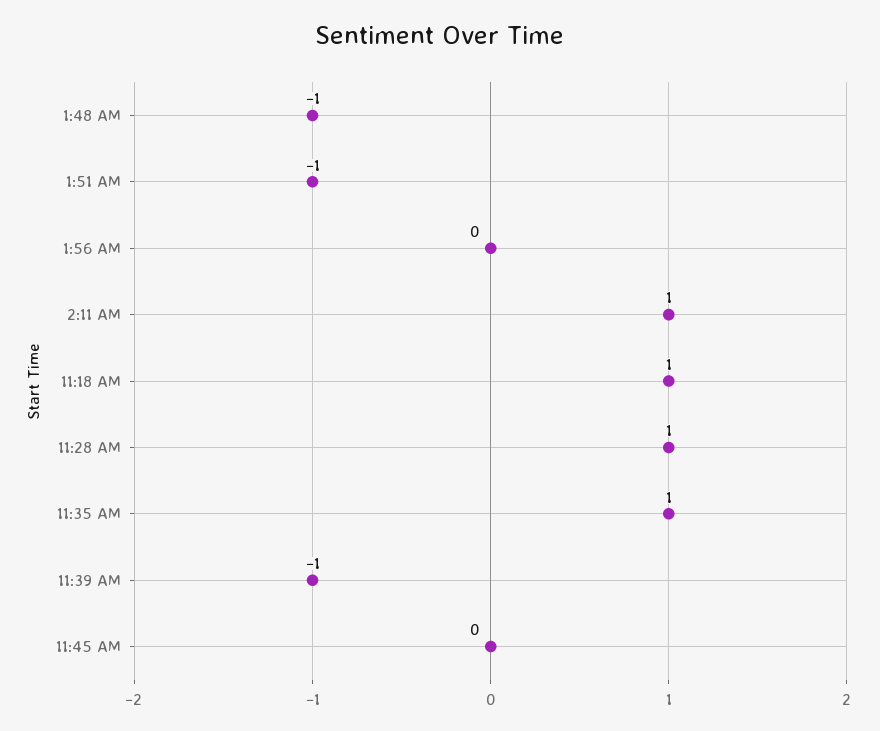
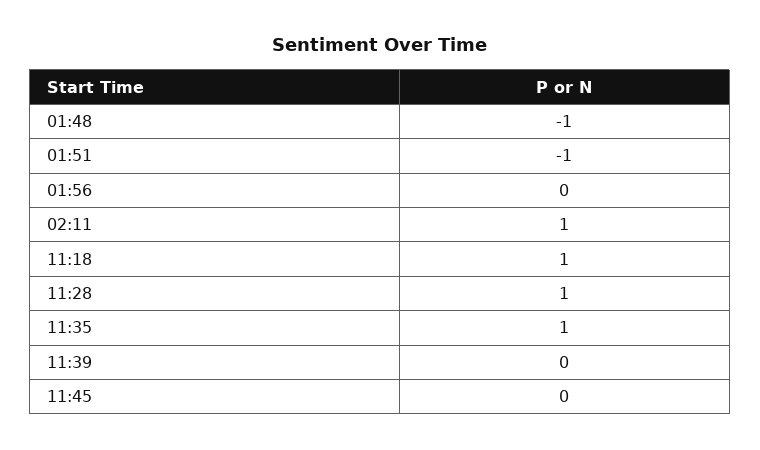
11:39 AM: -1 -> 0

